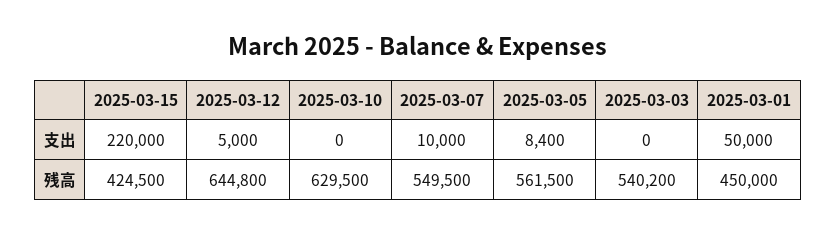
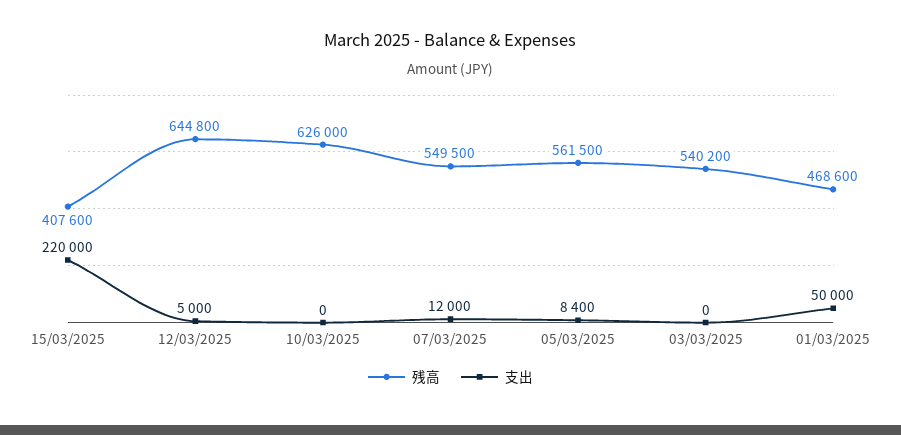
支出, 2025-03-07: 10000 -> 12000
残高, 2025-03-15: 424500 -> 407600
残高, 2025-03-10: 629500 -> 626000
残高, 2025-03-01: 450000 -> 468600

